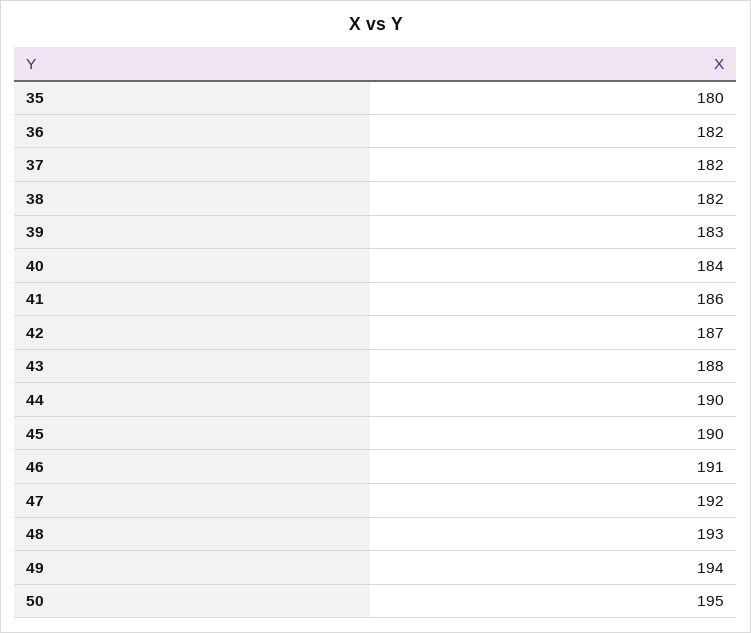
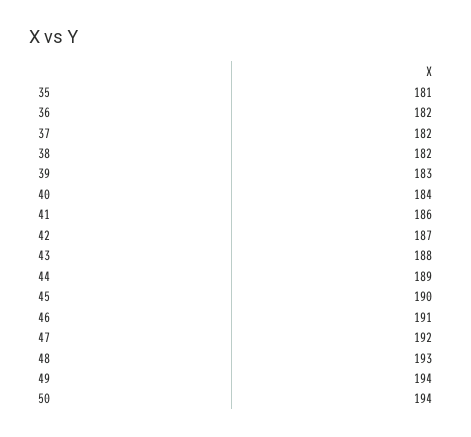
35: 180 -> 181
44: 190 -> 189
50: 195 -> 194

